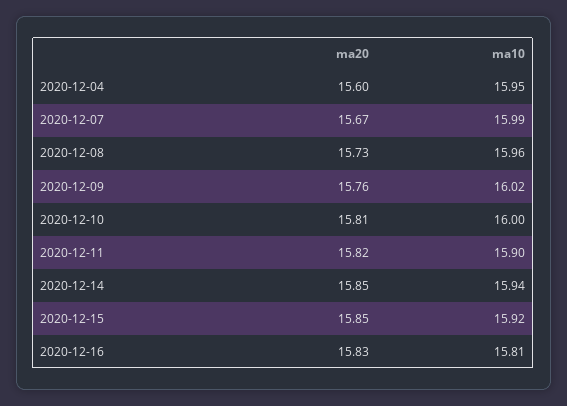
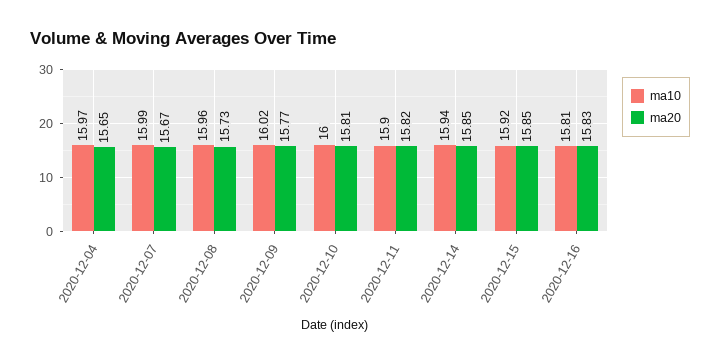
ma20, 2020-12-04: 15.6 -> 15.65
ma10, 2020-12-04: 15.95 -> 15.97
ma20, 2020-12-09: 15.76 -> 15.77

